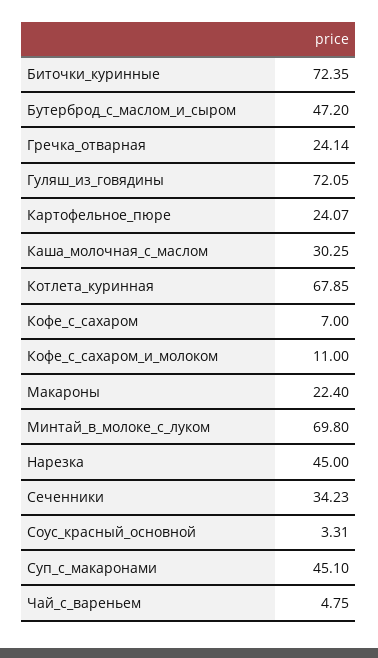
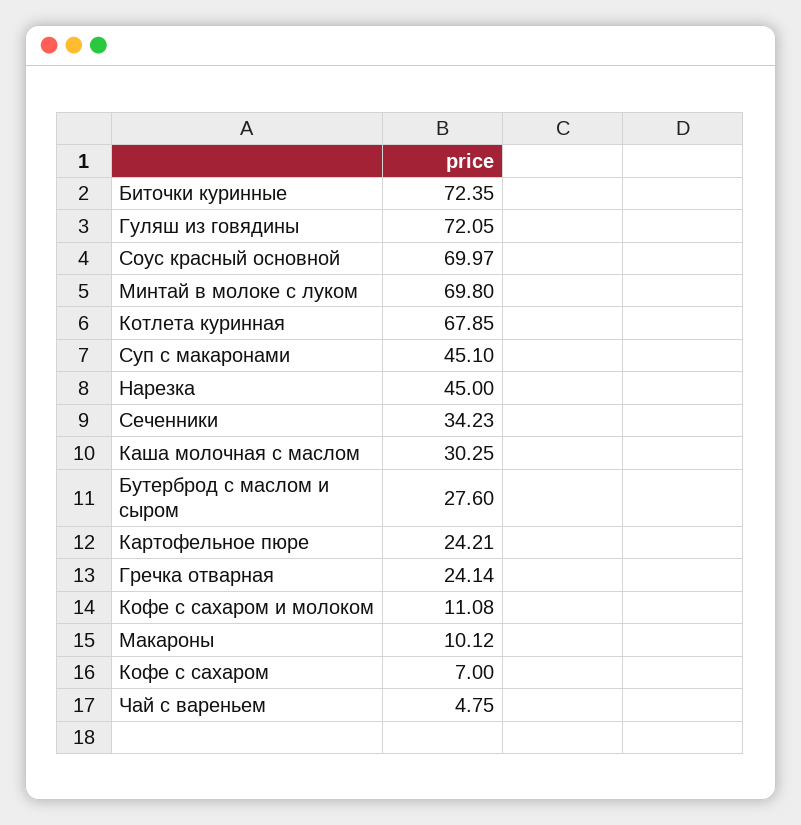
Бутерброд_с_маслом_и_сыром: 47.2 -> 27.6
Картофельное_пюре: 24.07 -> 24.21
Кофе_с_сахаром_и_молоком: 11 -> 11.08
Макароны: 22.4 -> 10.12
Соус_красный_основной: 3.31 -> 69.97

